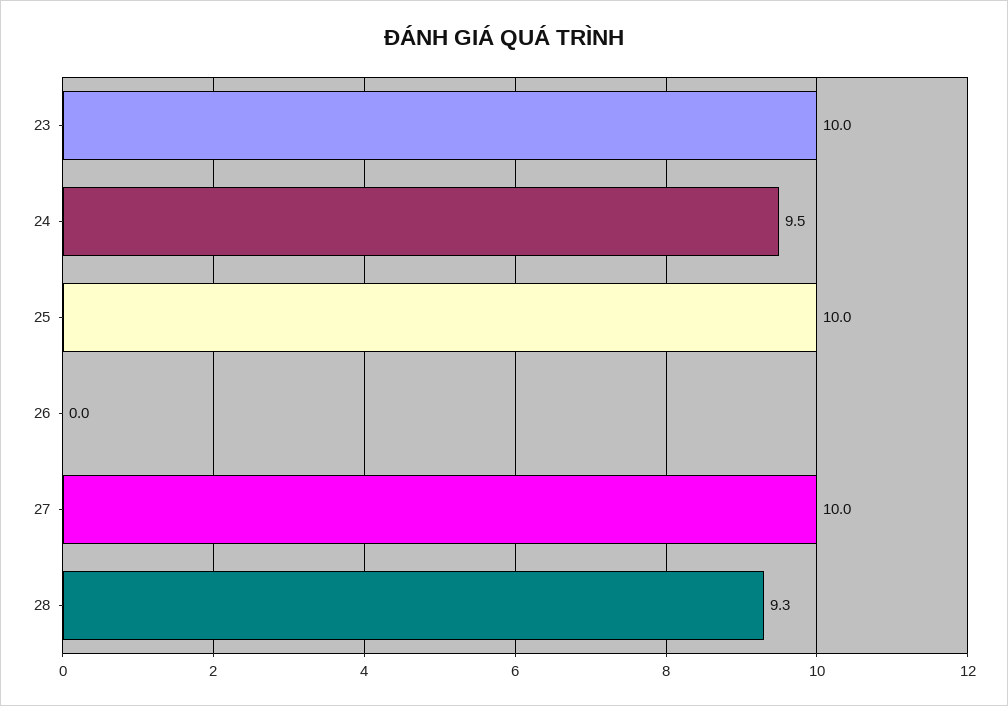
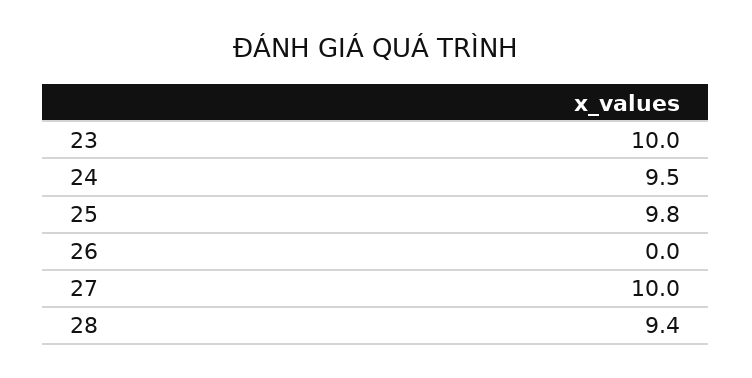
25: 10 -> 9.8
28: 9.3 -> 9.4

